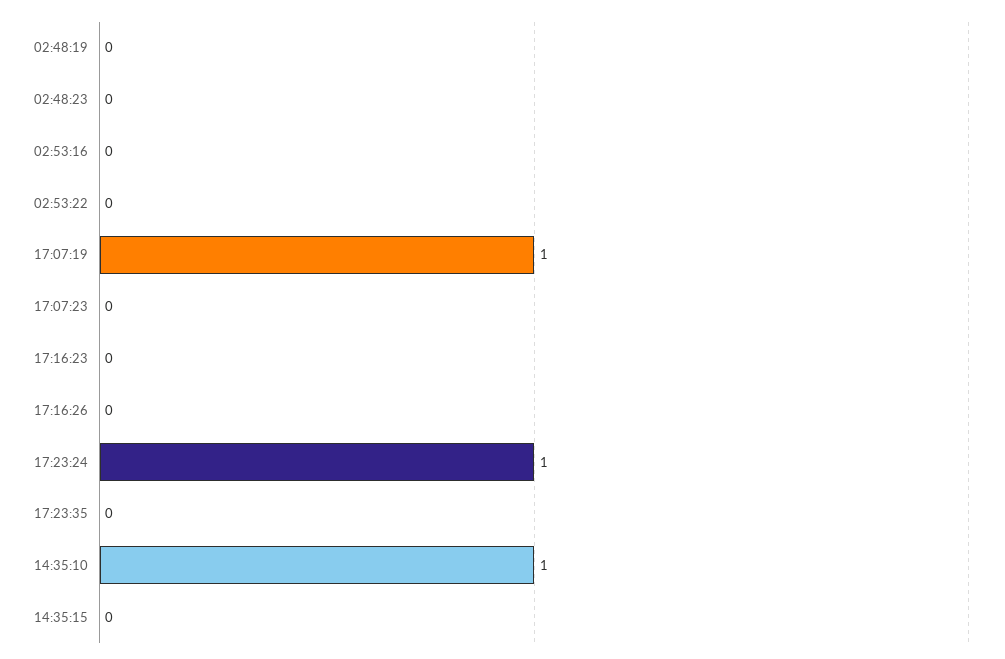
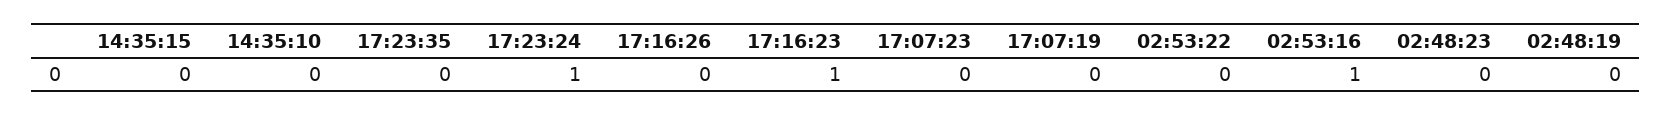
02:53:16: 0 -> 1
17:07:19: 1 -> 0
17:16:23: 0 -> 1
14:35:10: 1 -> 0

